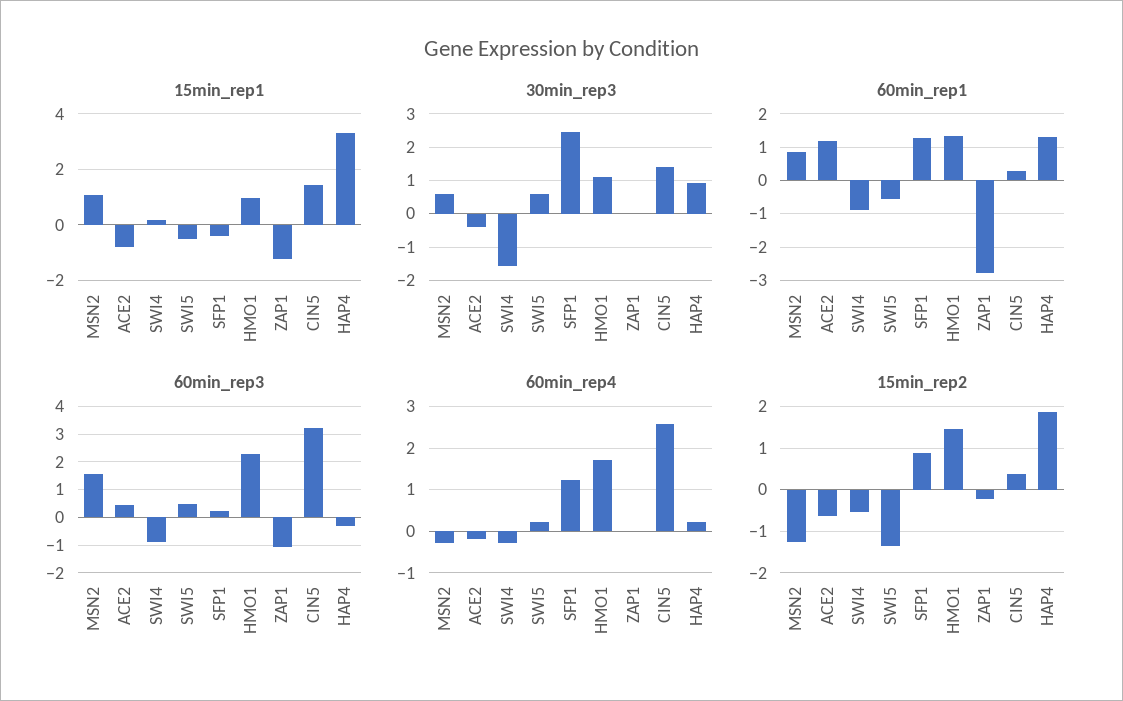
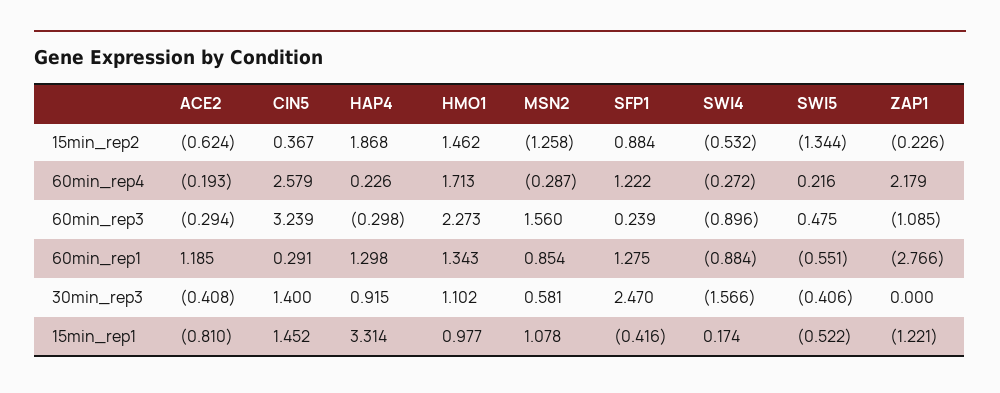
30min_rep3, SWI5: 0.6 -> -0.406
60min_rep3, ACE2: 0.5 -> -0.294
60min_rep4, ZAP1: 0 -> 2.179

